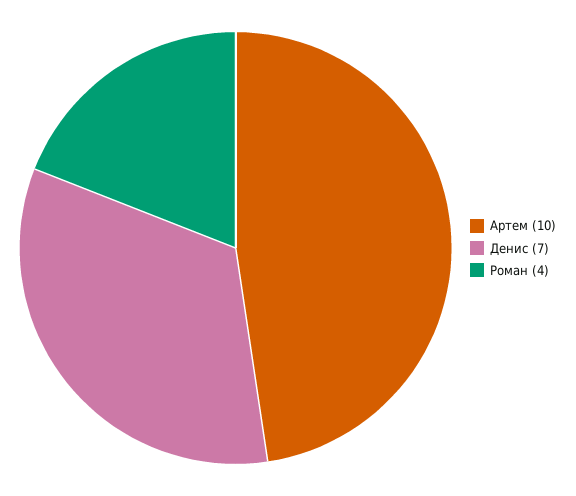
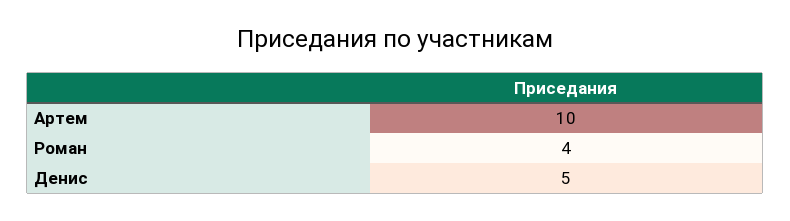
Денис: 7 -> 5

